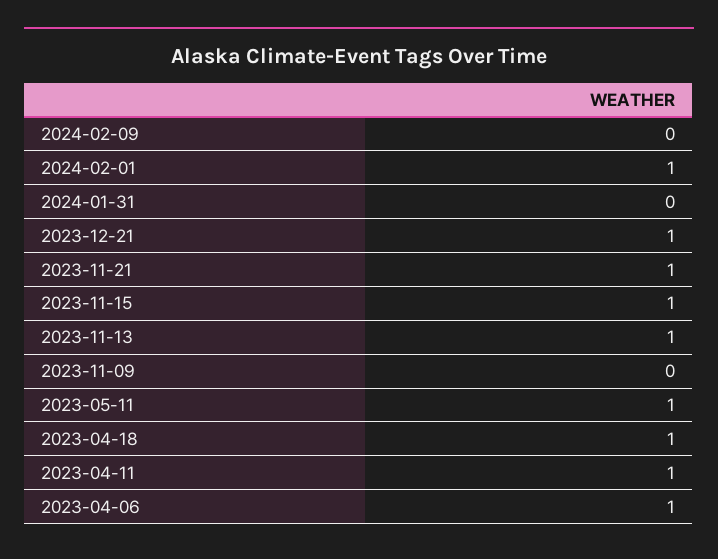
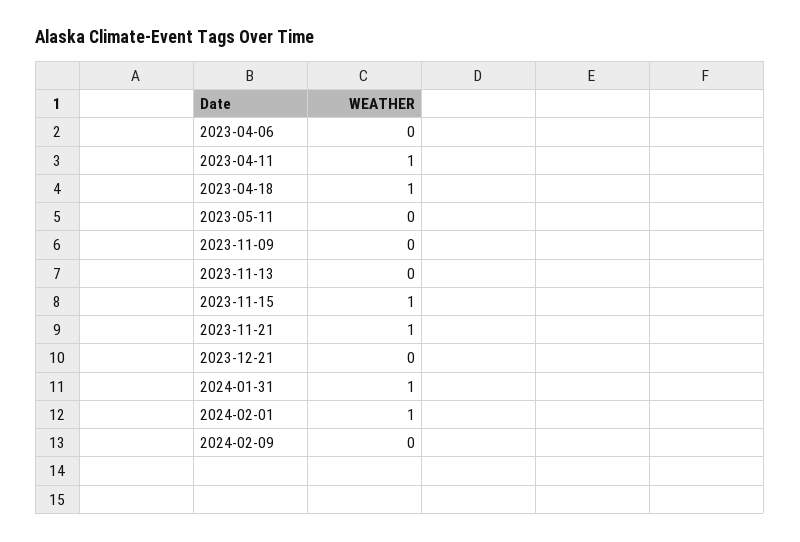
2024-01-31: 0 -> 1
2023-12-21: 1 -> 0
2023-11-13: 1 -> 0
2023-05-11: 1 -> 0
2023-04-06: 1 -> 0

